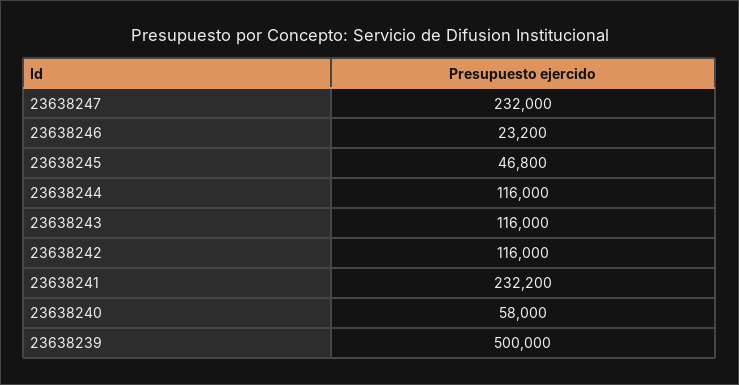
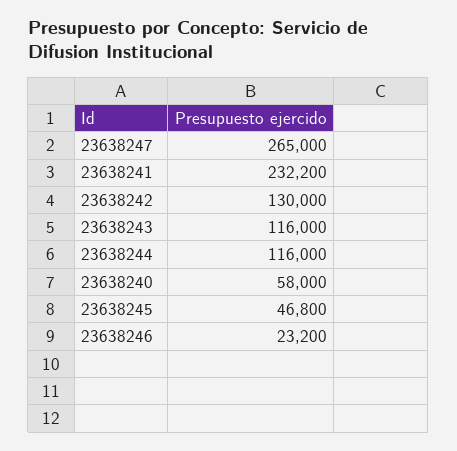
23638247: 232000 -> 265000
23638242: 116000 -> 130000
23638239: 500000 -> none

